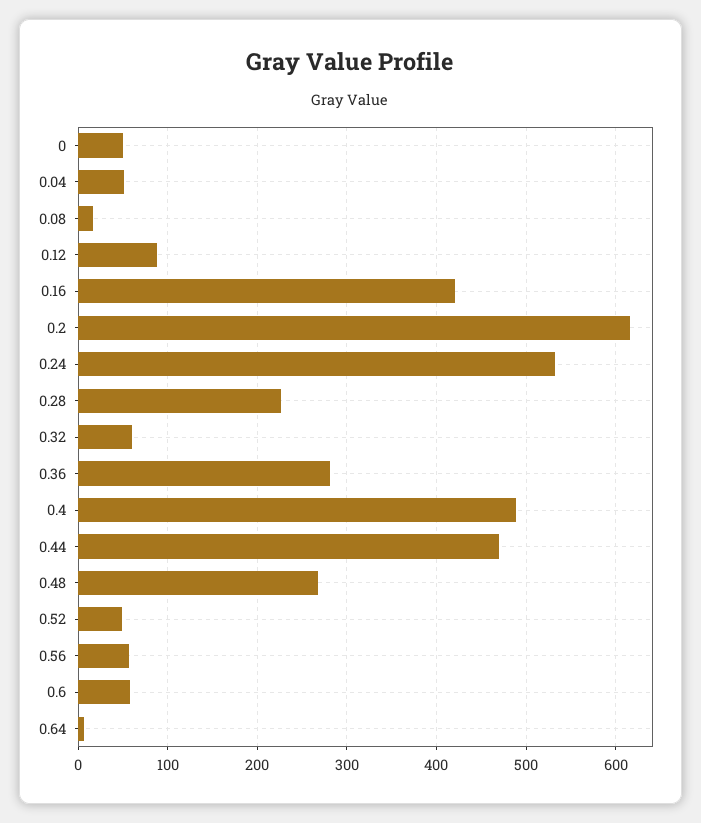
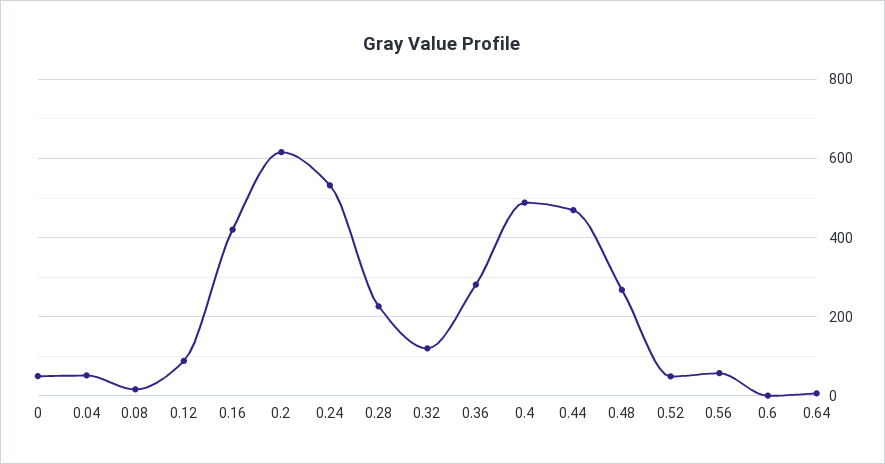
0.32: 60 -> 120
0.6: 60 -> 0

